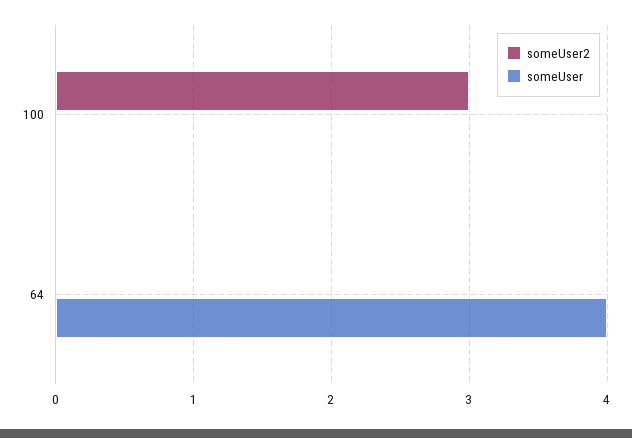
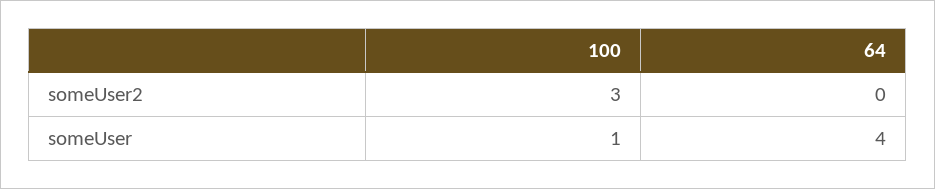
someUser, 100: 0 -> 1

